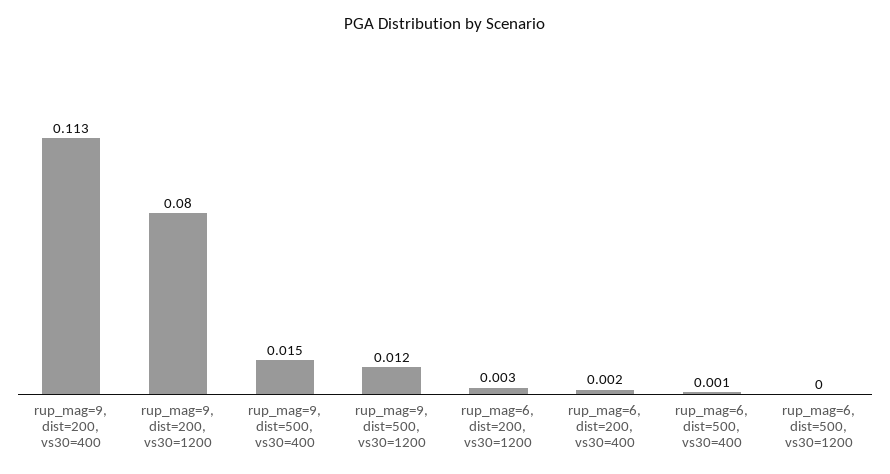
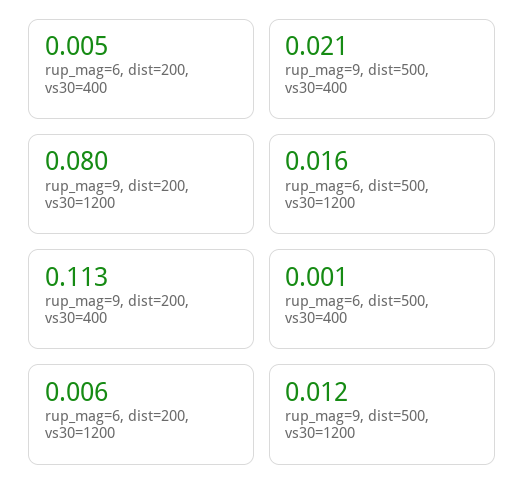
rup_mag=9, dist=500, vs30=400: 0.015 -> 0.021
rup_mag=6, dist=200, vs30=1200: 0.003 -> 0.006
rup_mag=6, dist=200, vs30=400: 0.002 -> 0.005
rup_mag=6, dist=500, vs30=1200: 0 -> 0.016

